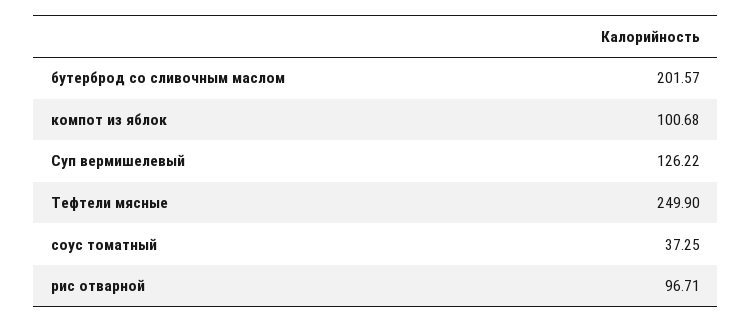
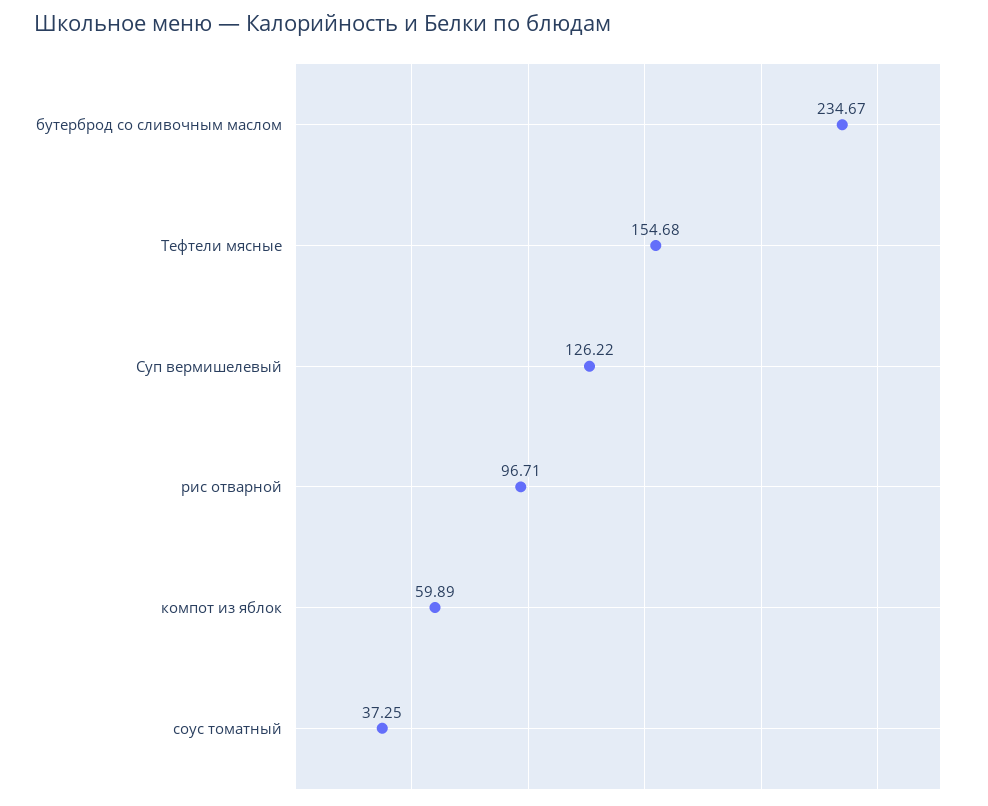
бутерброд со сливочным маслом: 201.57 -> 234.67
компот из яблок: 100.68 -> 59.89
Тефтели мясные: 249.9 -> 154.68

